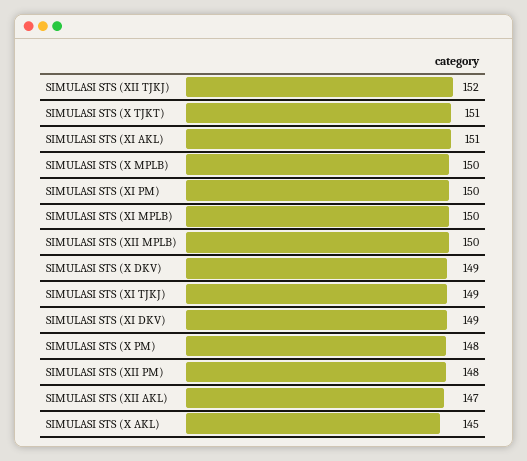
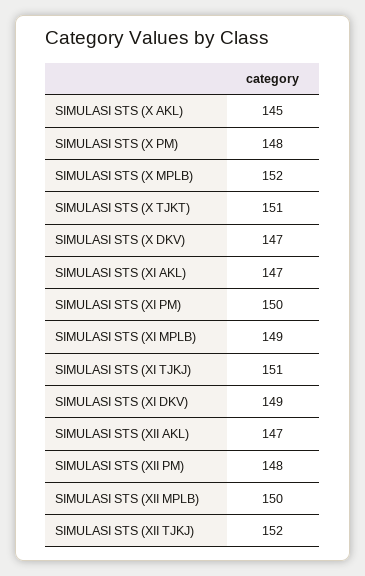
SIMULASI STS (XI AKL): 151 -> 147
SIMULASI STS (X MPLB): 150 -> 152
SIMULASI STS (XI MPLB): 150 -> 149
SIMULASI STS (X DKV): 149 -> 147
SIMULASI STS (XI TJKJ): 149 -> 151

